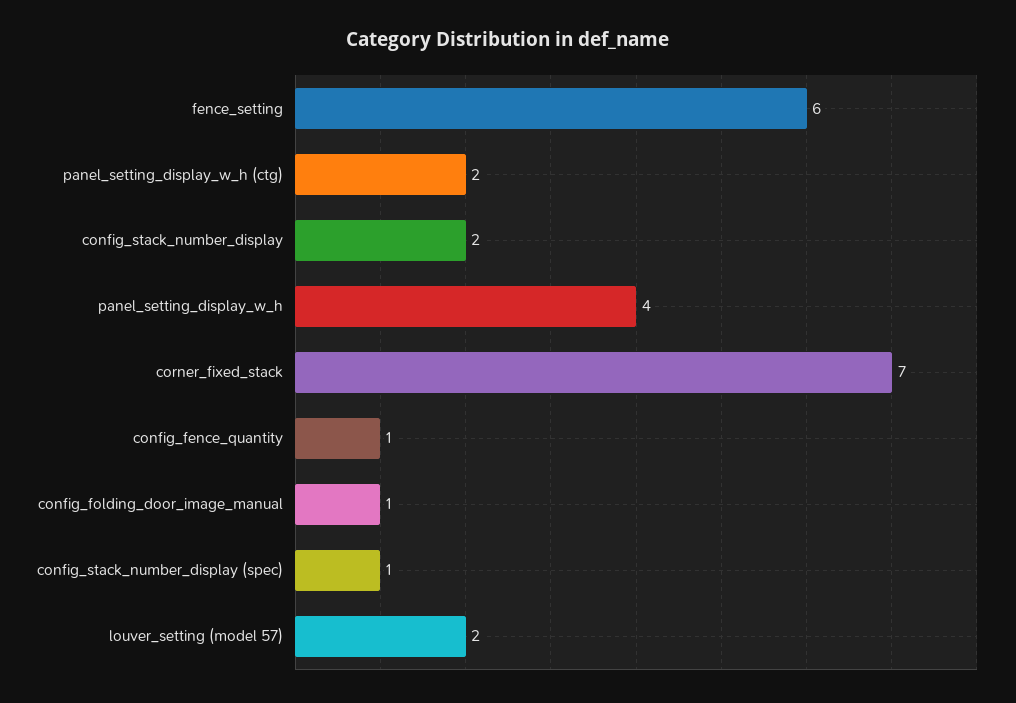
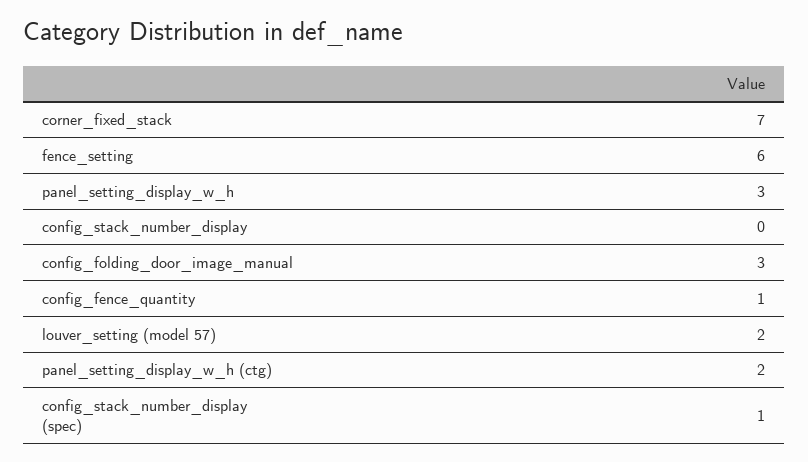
config_stack_number_display: 2 -> 0
panel_setting_display_w_h: 4 -> 3
config_folding_door_image_manual: 1 -> 3

